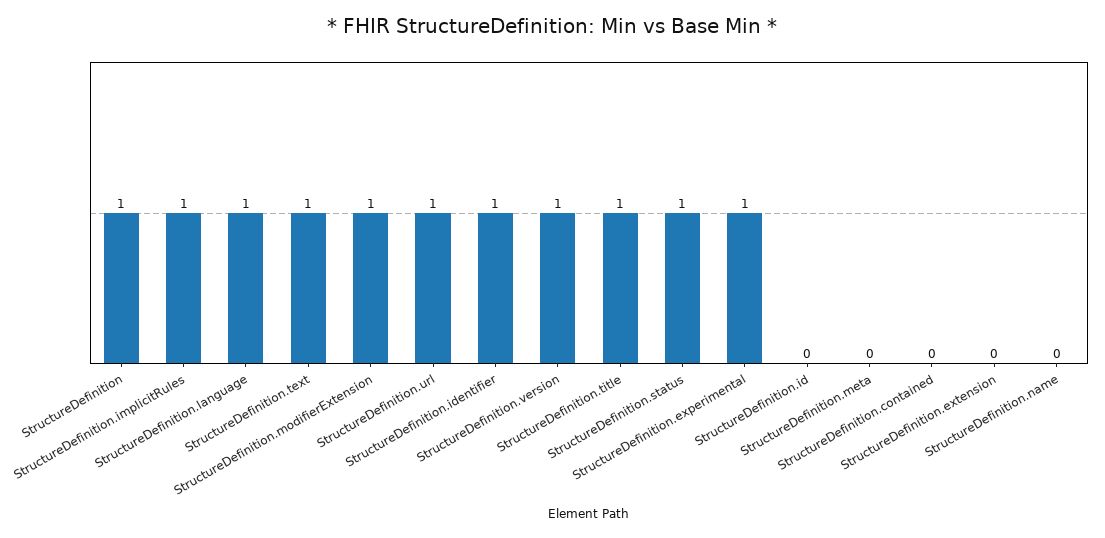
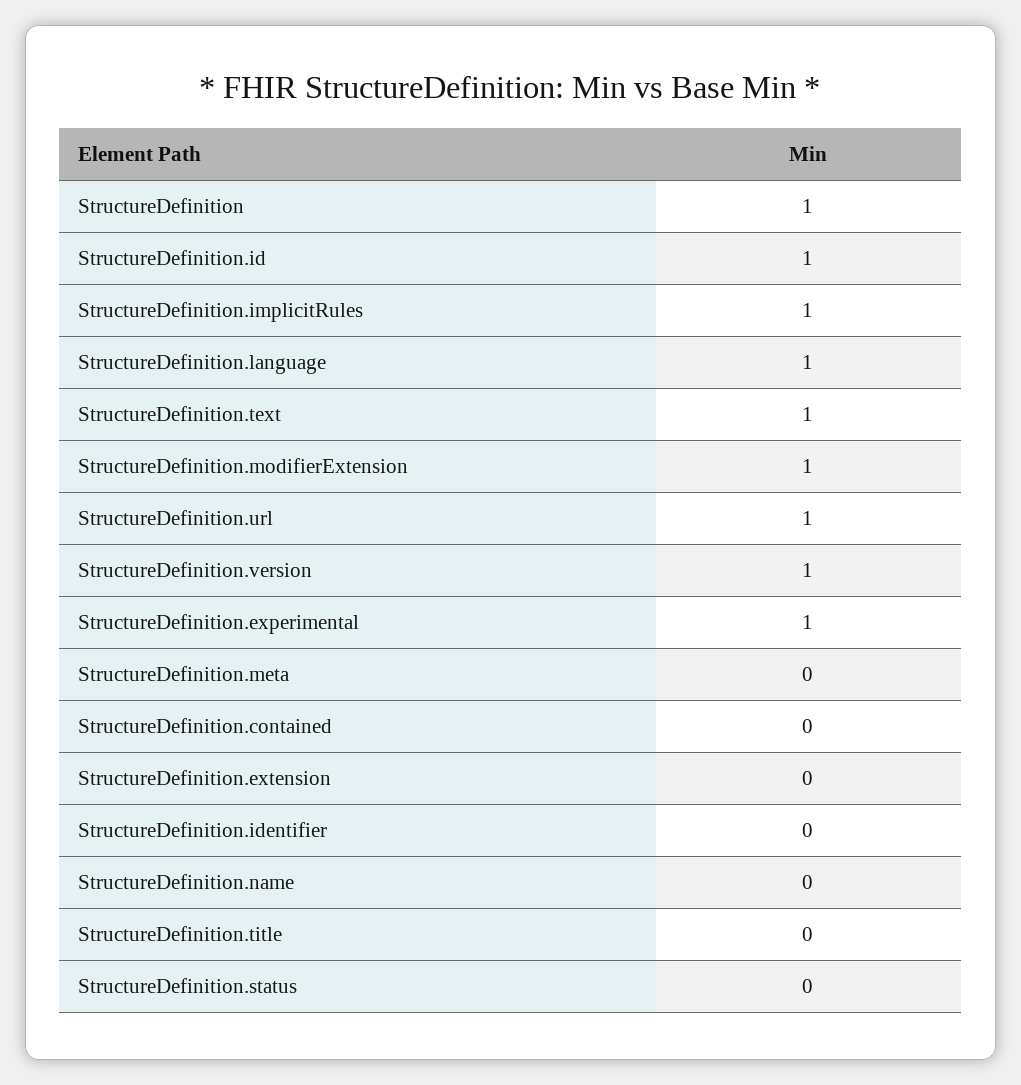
StructureDefinition.identifier: 1 -> 0
StructureDefinition.title: 1 -> 0
StructureDefinition.status: 1 -> 0
StructureDefinition.id: 0 -> 1

